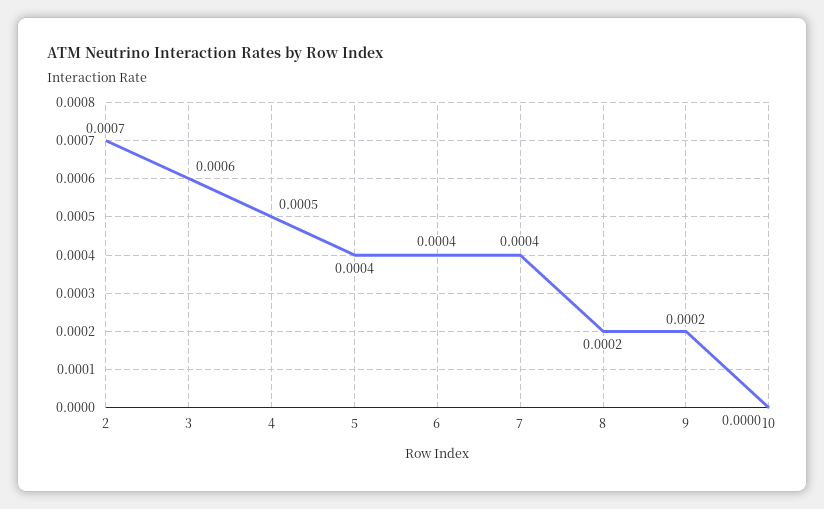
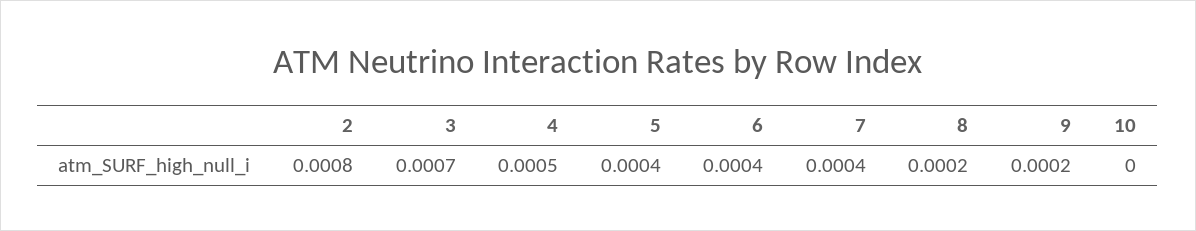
2: 0.0007 -> 0.0008
3: 0.0006 -> 0.0007

